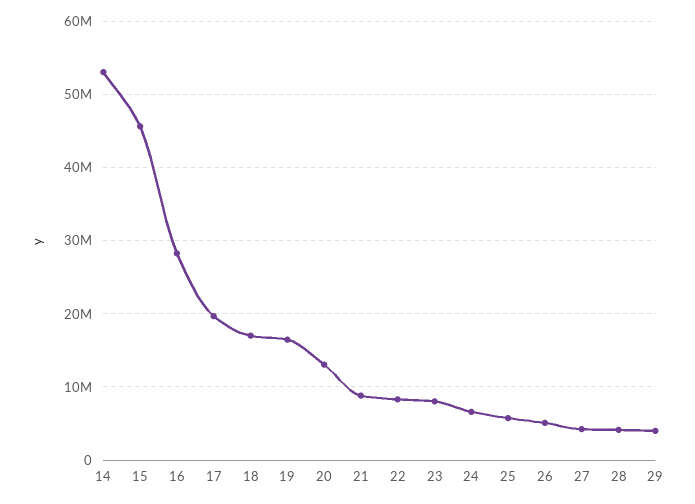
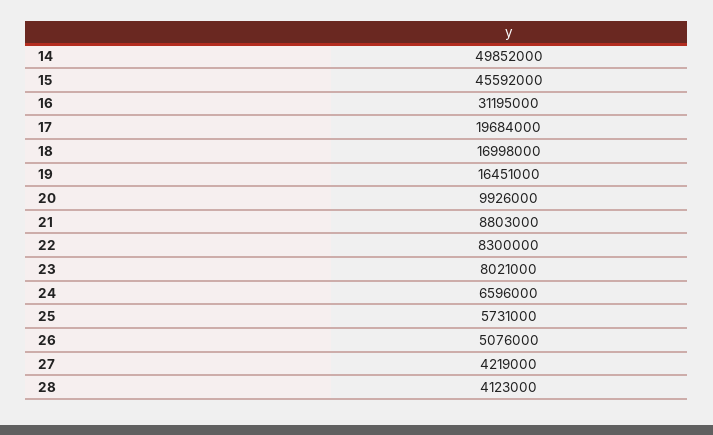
14: 53000000 -> 49852000
16: 28000000 -> 31195000
20: 13000000 -> 9926000
29: 4000000 -> none

